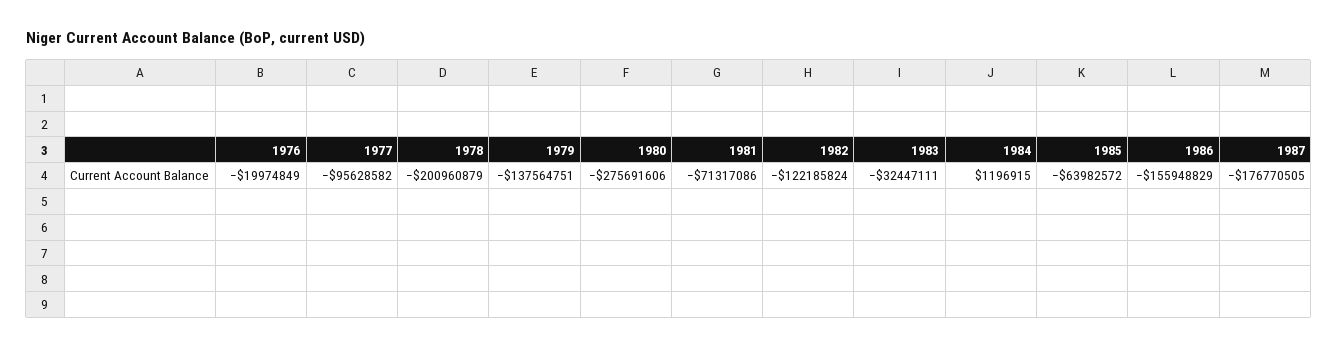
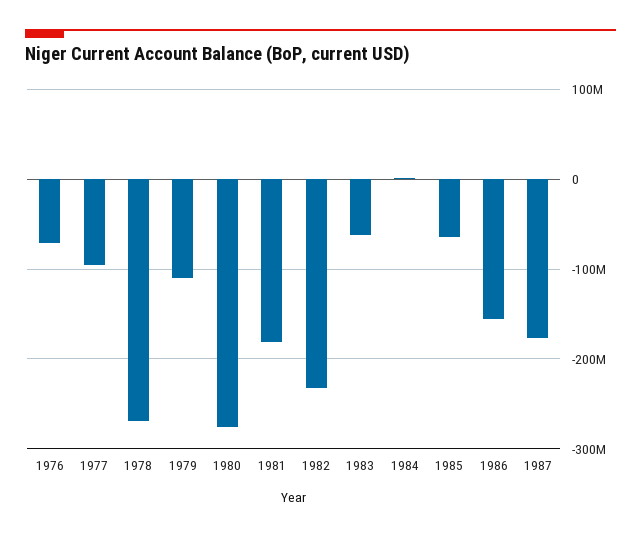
1976: -19974849 -> -70000000
1978: -200960879 -> -270000000
1979: -137564751 -> -110000000
1981: -71317086 -> -180000000
1982: -122185824 -> -230000000
1983: -32447111 -> -60000000

